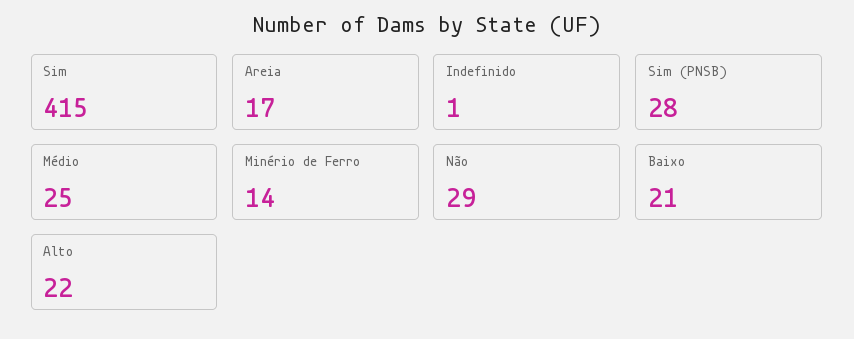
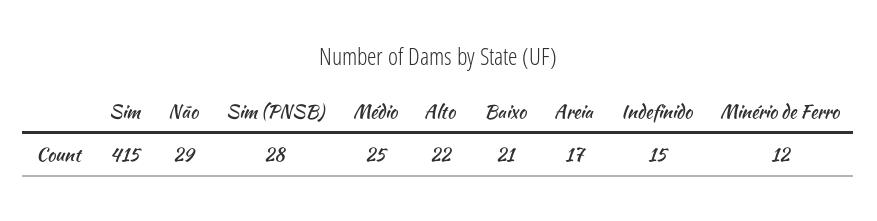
Indefinido: 1 -> 15
Minério de Ferro: 14 -> 12

